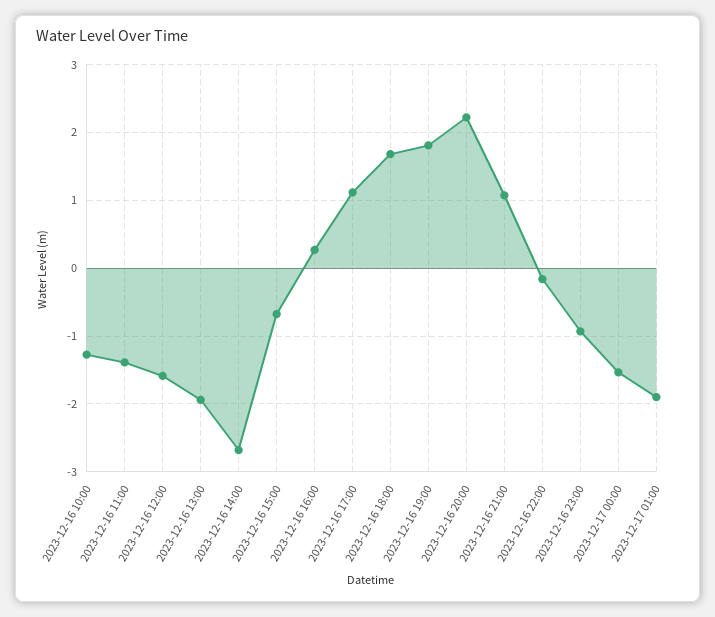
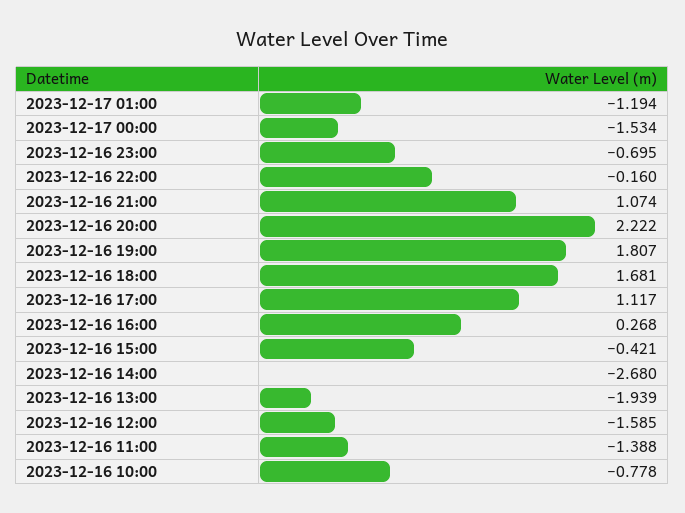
2023-12-16 10:00: -1.3 -> -0.778
2023-12-16 15:00: -0.7 -> -0.421
2023-12-16 23:00: -0.9 -> -0.695
2023-12-17 01:00: -1.9 -> -1.194

